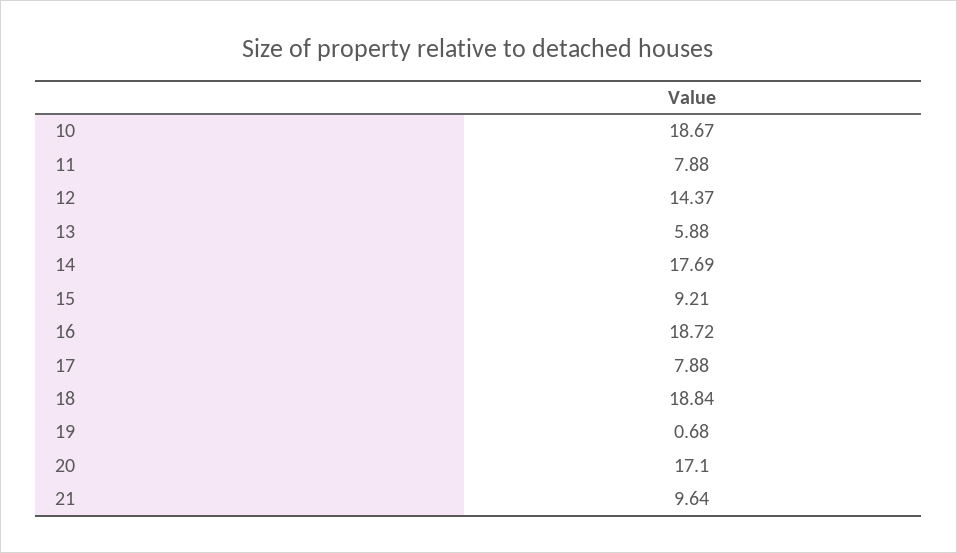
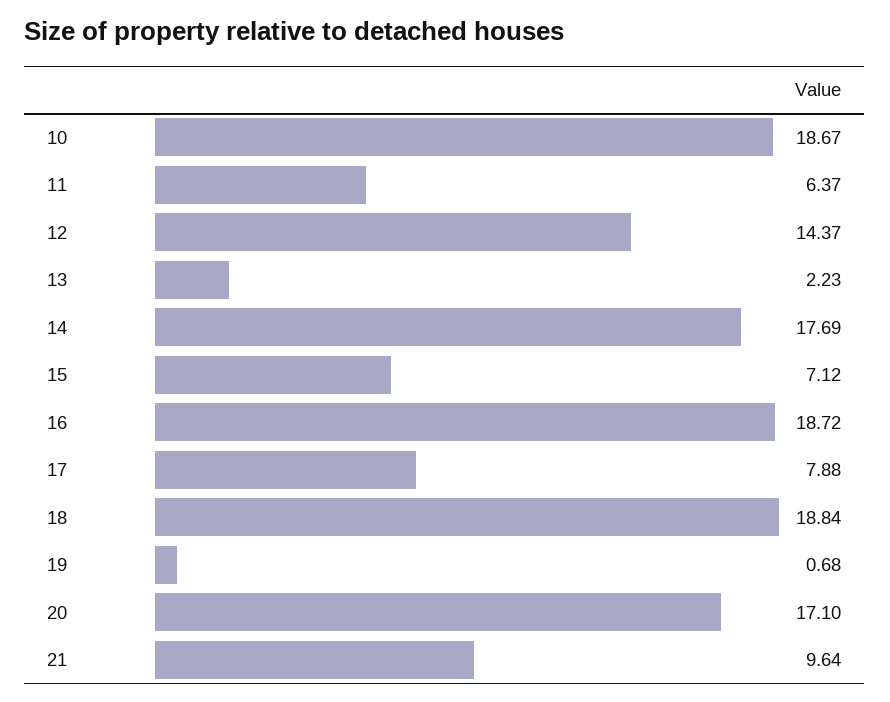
11: 7.88 -> 6.37
13: 5.88 -> 2.23
15: 9.21 -> 7.12

